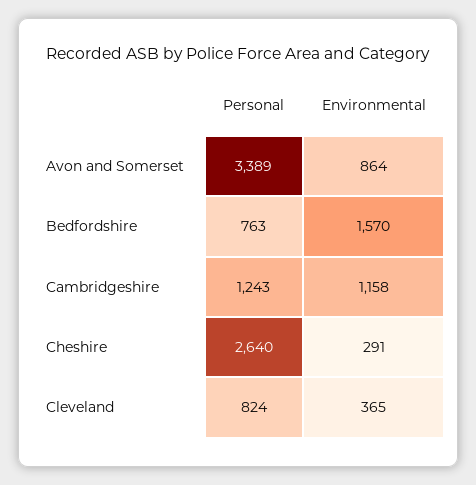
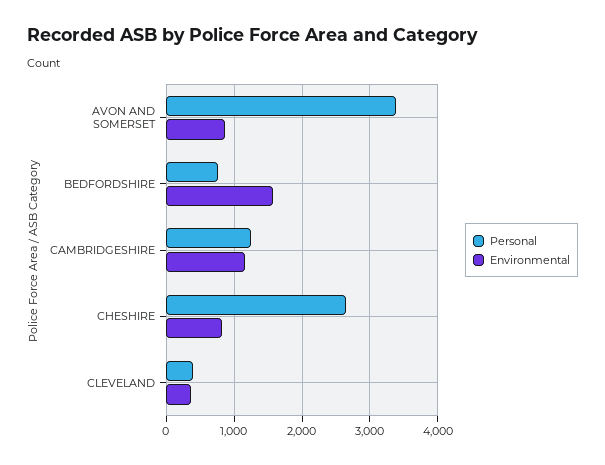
Environmental, Cheshire: 291 -> 800
Personal, Cleveland: 824 -> 400

